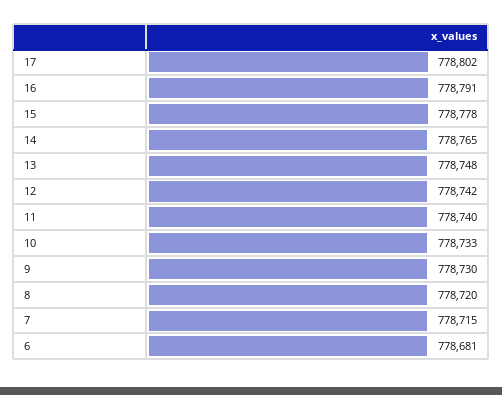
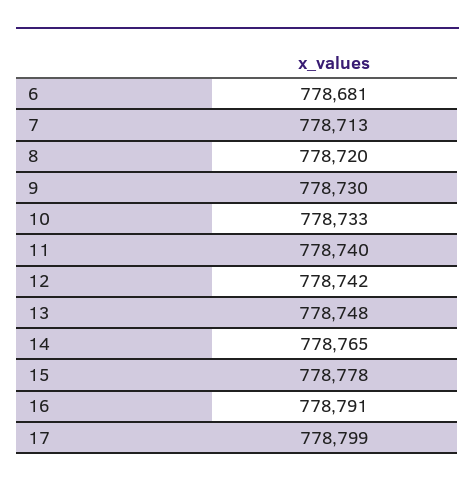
17: 778802 -> 778799
7: 778715 -> 778713

